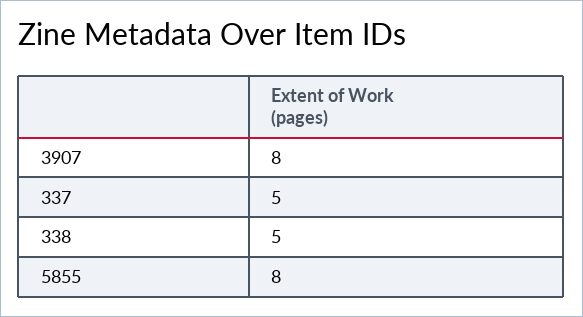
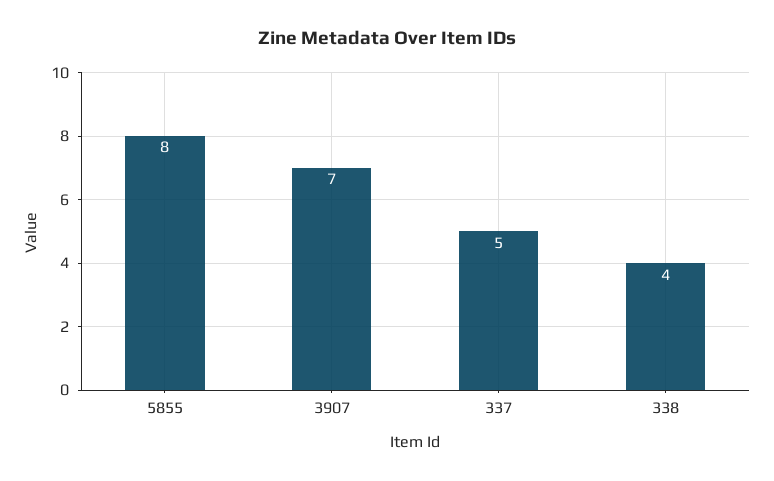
3907: 8 -> 7
338: 5 -> 4

